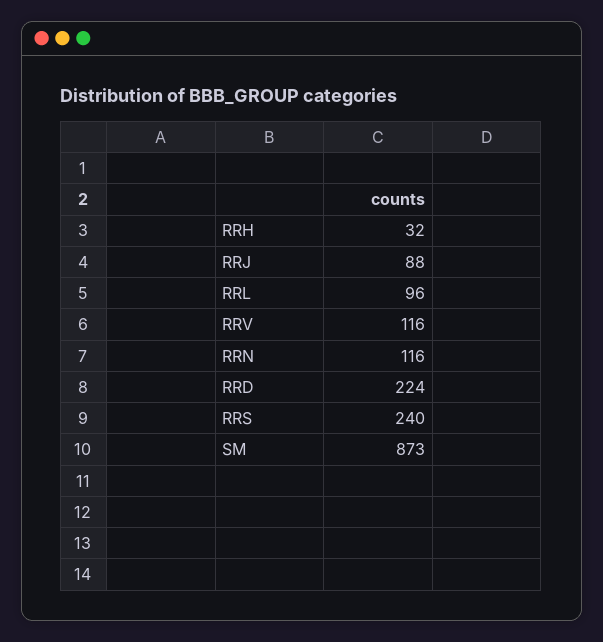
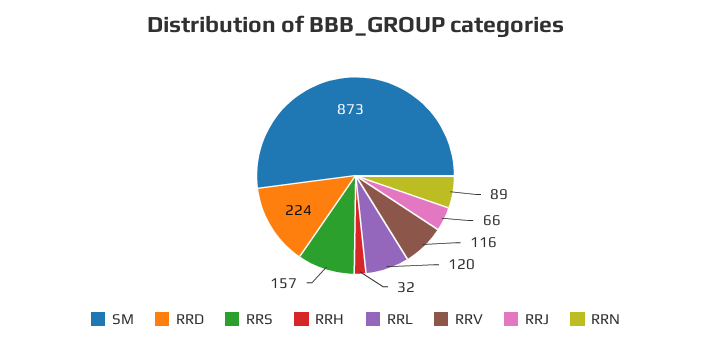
RRJ: 88 -> 66
RRL: 96 -> 120
RRN: 116 -> 89
RRS: 240 -> 157

